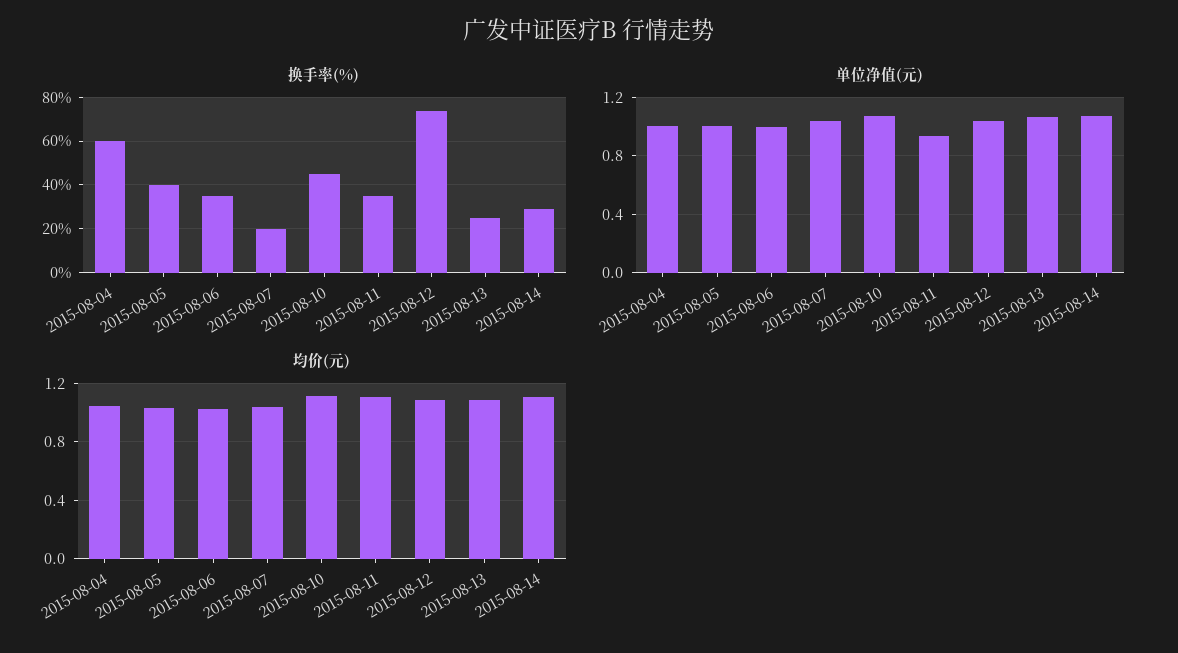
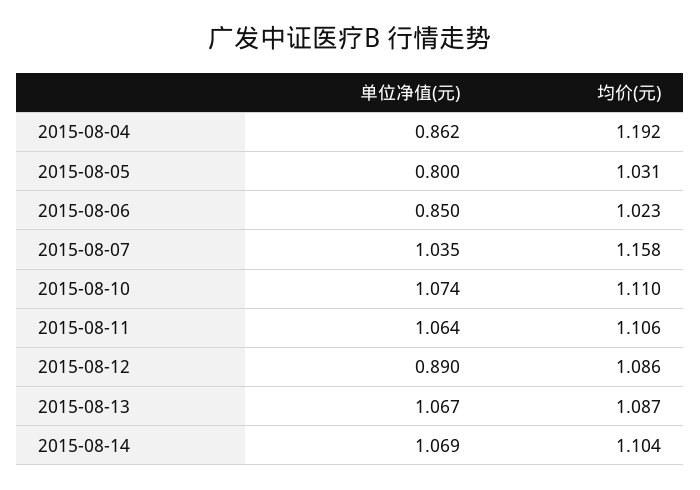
换手率(%), 2015-08-04: 60 -> none
换手率(%), 2015-08-05: 40 -> none
换手率(%), 2015-08-06: 35 -> none
换手率(%), 2015-08-07: 20 -> none
换手率(%), 2015-08-10: 45 -> none
换手率(%), 2015-08-11: 35 -> none
换手率(%), 2015-08-12: 75 -> none
换手率(%), 2015-08-13: 25 -> none
换手率(%), 2015-08-14: 30 -> none
单位净值(元), 2015-08-04: 1 -> 0.862
单位净值(元), 2015-08-05: 1 -> 0.8
单位净值(元), 2015-08-06: 1 -> 0.85
单位净值(元), 2015-08-11: 0.95 -> 1.064
单位净值(元), 2015-08-12: 1.05 -> 0.89
均价(元), 2015-08-04: 1.05 -> 1.192
均价(元), 2015-08-07: 1.05 -> 1.158

